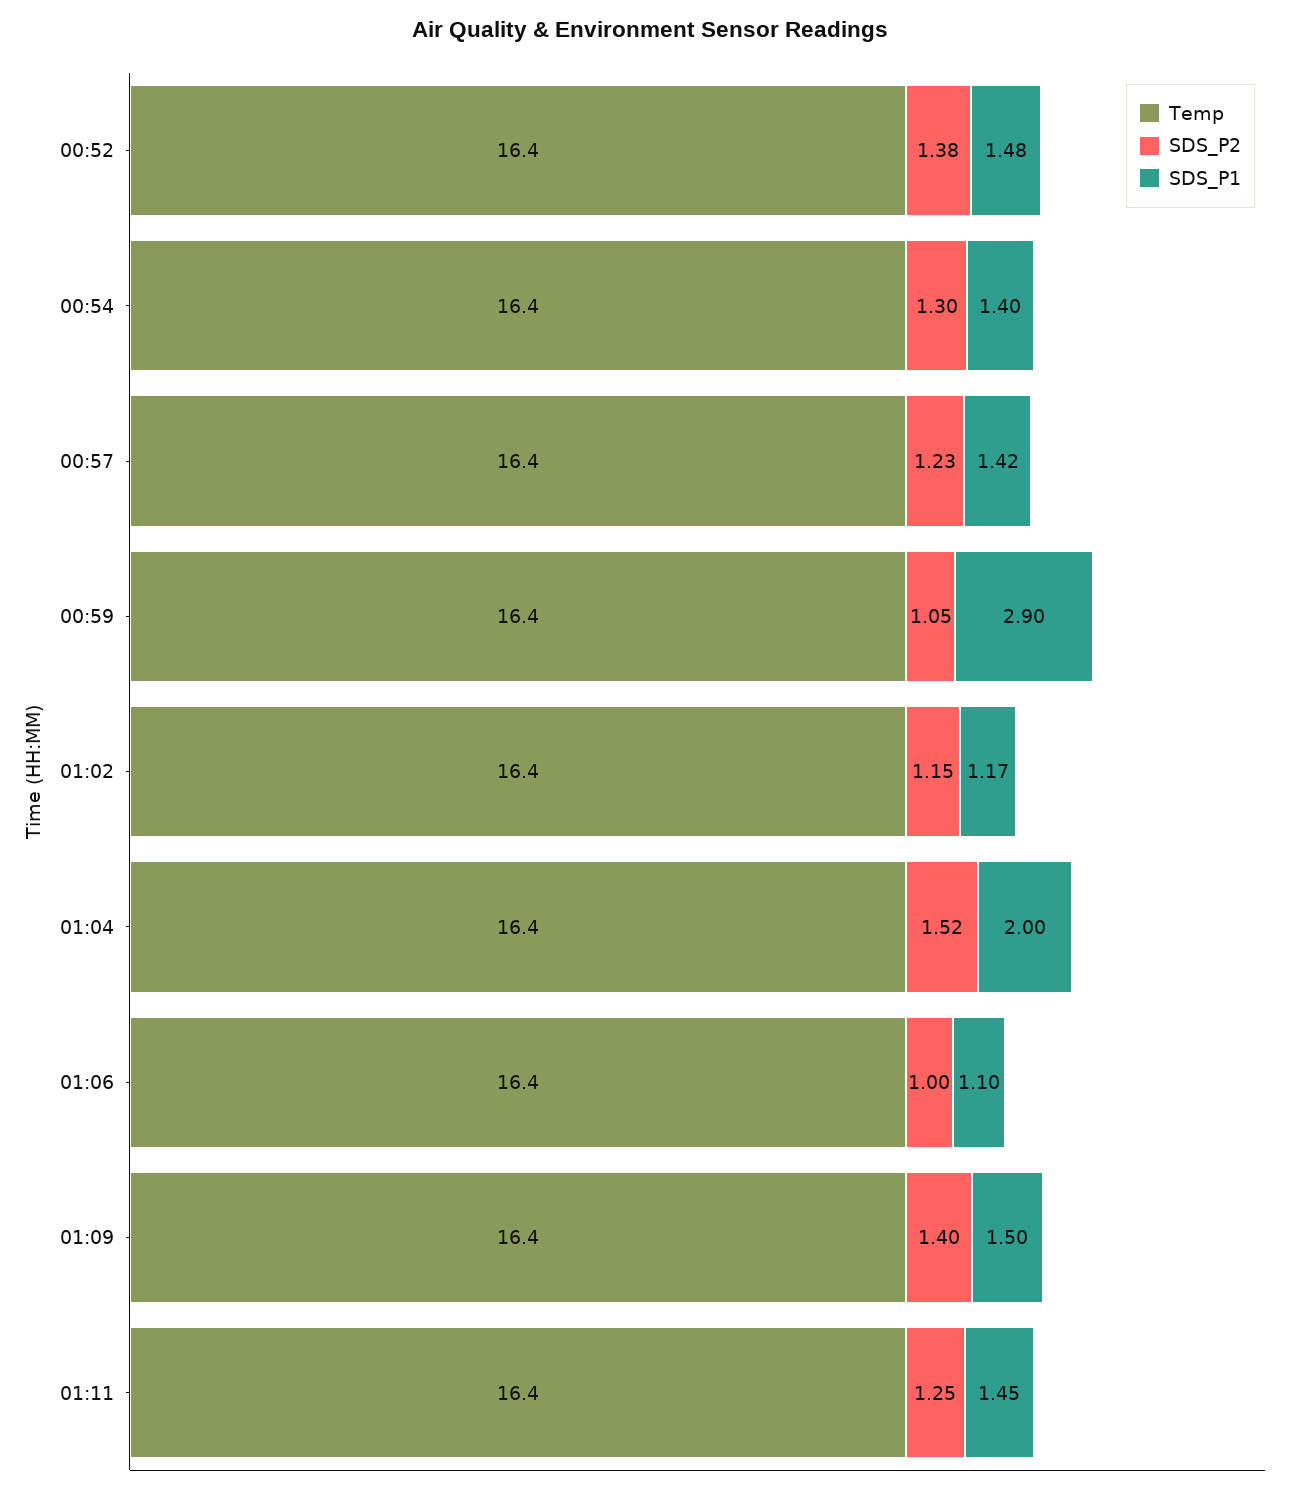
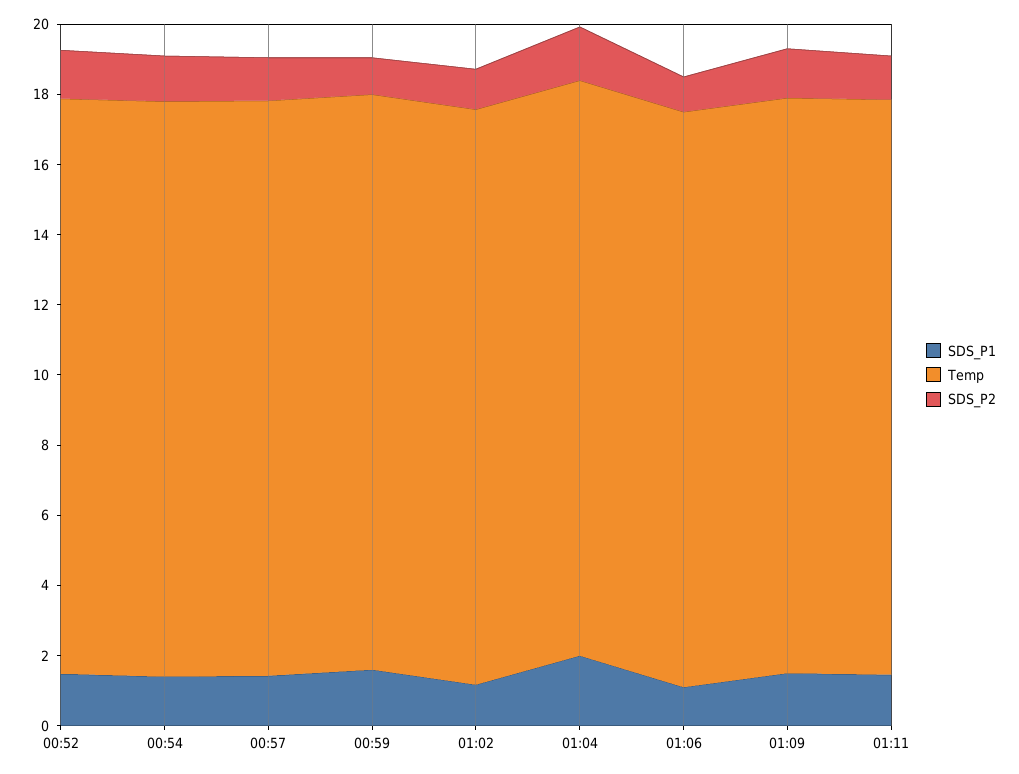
SDS_P1, 00:59: 2.9 -> 1.5

